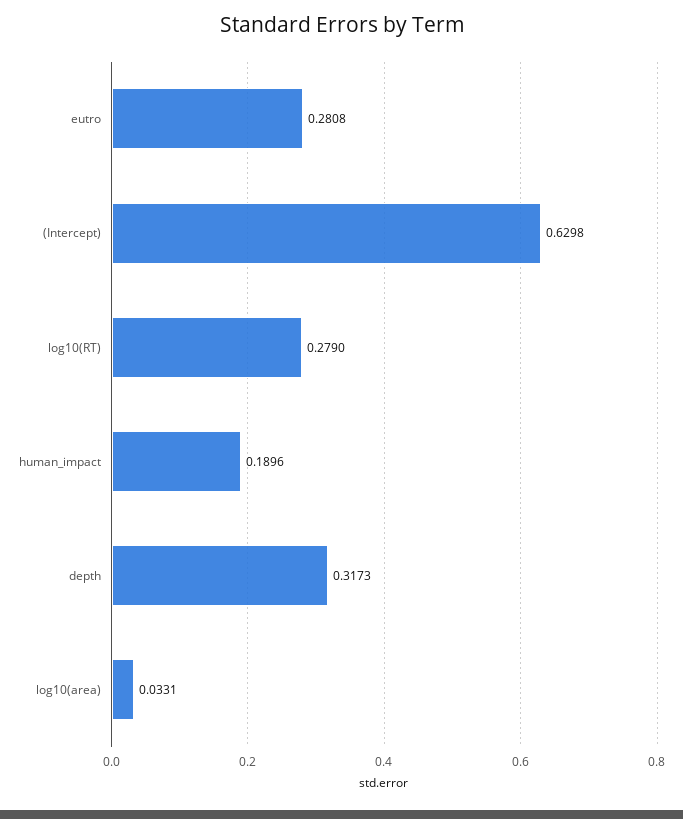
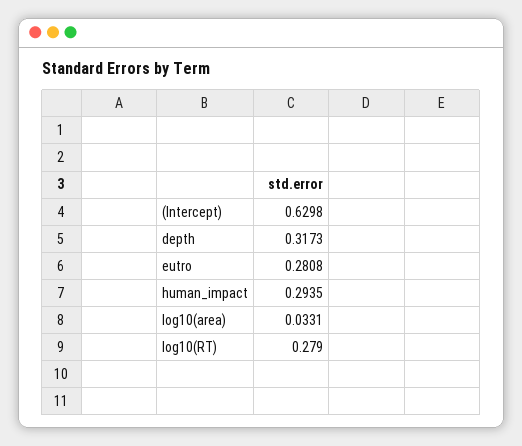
human_impact: 0.1896 -> 0.2935

